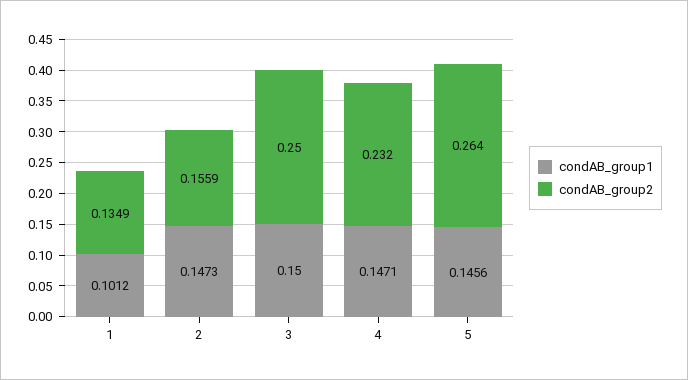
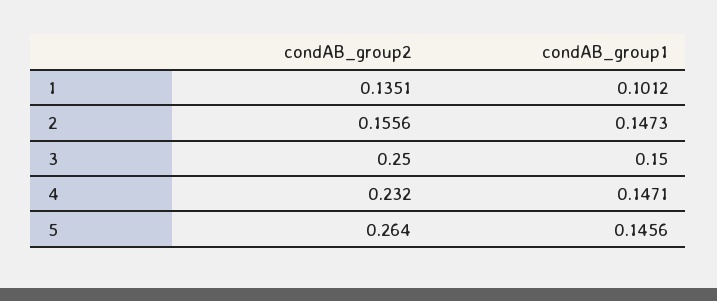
condAB_group2, 1: 0.1349 -> 0.1351
condAB_group2, 2: 0.1559 -> 0.1556

